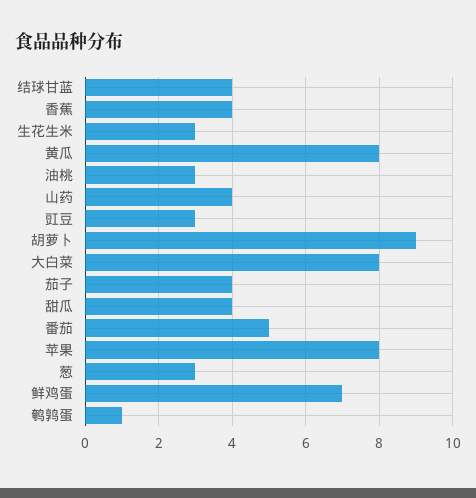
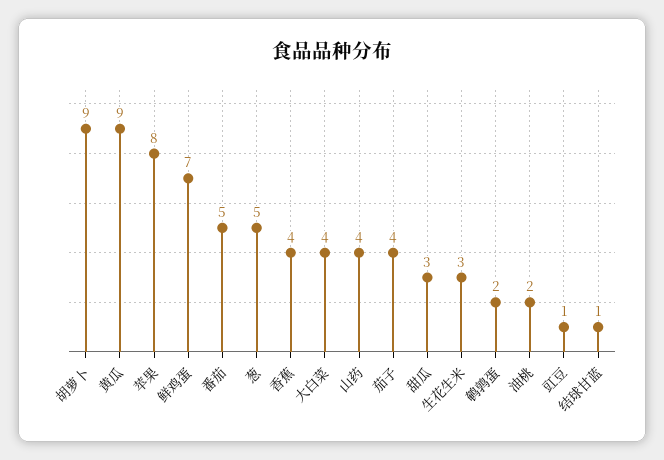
结球甘蓝: 4 -> 1
黄瓜: 8 -> 9
油桃: 3 -> 2
豇豆: 3 -> 1
大白菜: 8 -> 4
甜瓜: 4 -> 3
葱: 3 -> 5
鹌鹑蛋: 1 -> 2

